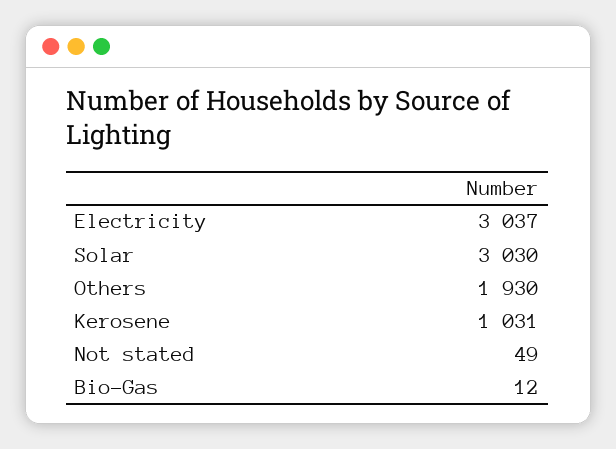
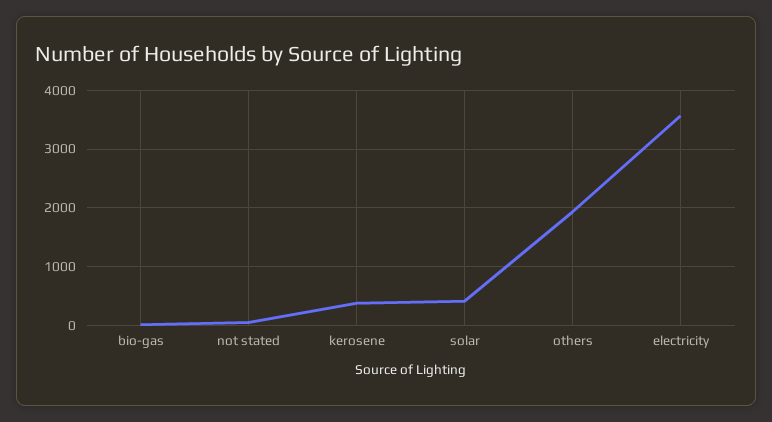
Electricity: 3037 -> 3600
Solar: 3030 -> 400
Kerosene: 1031 -> 400

